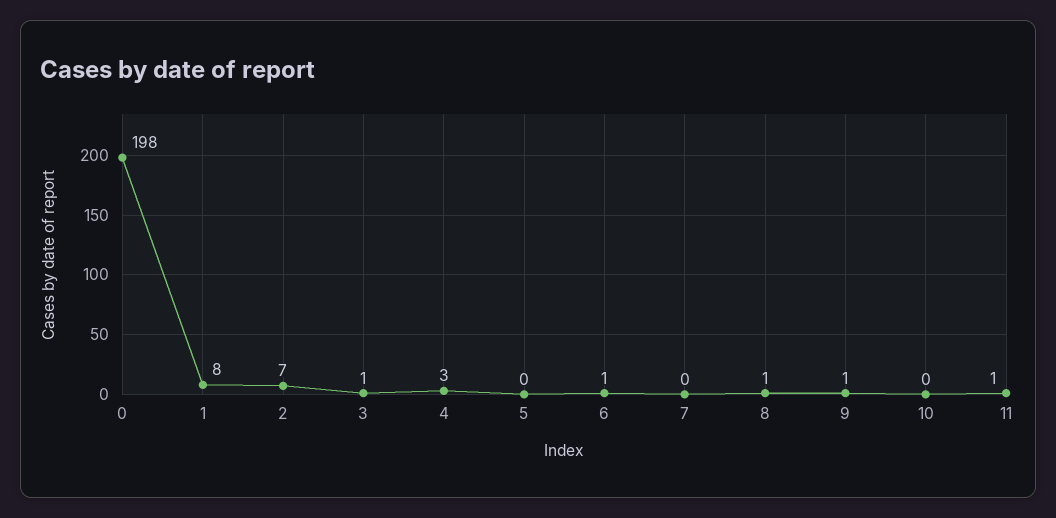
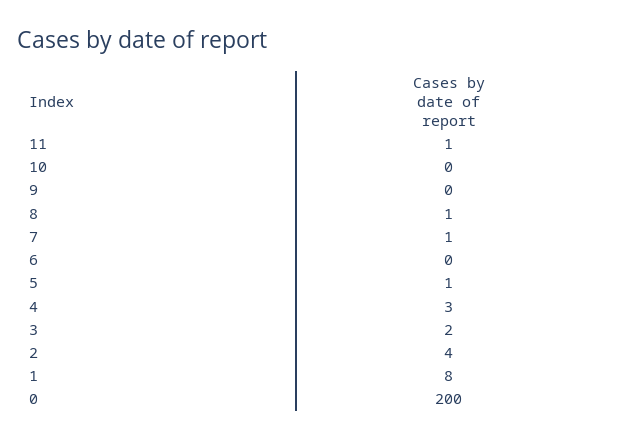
0: 198 -> 200
2: 7 -> 4
3: 1 -> 2
5: 0 -> 1
6: 1 -> 0
7: 0 -> 1
9: 1 -> 0

